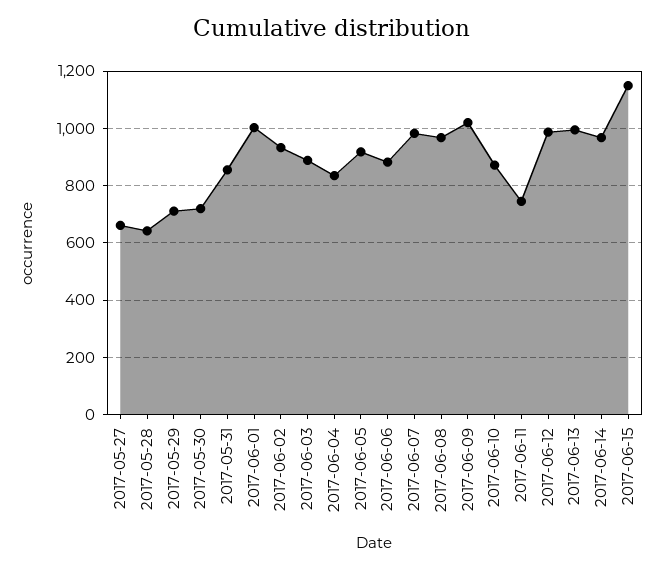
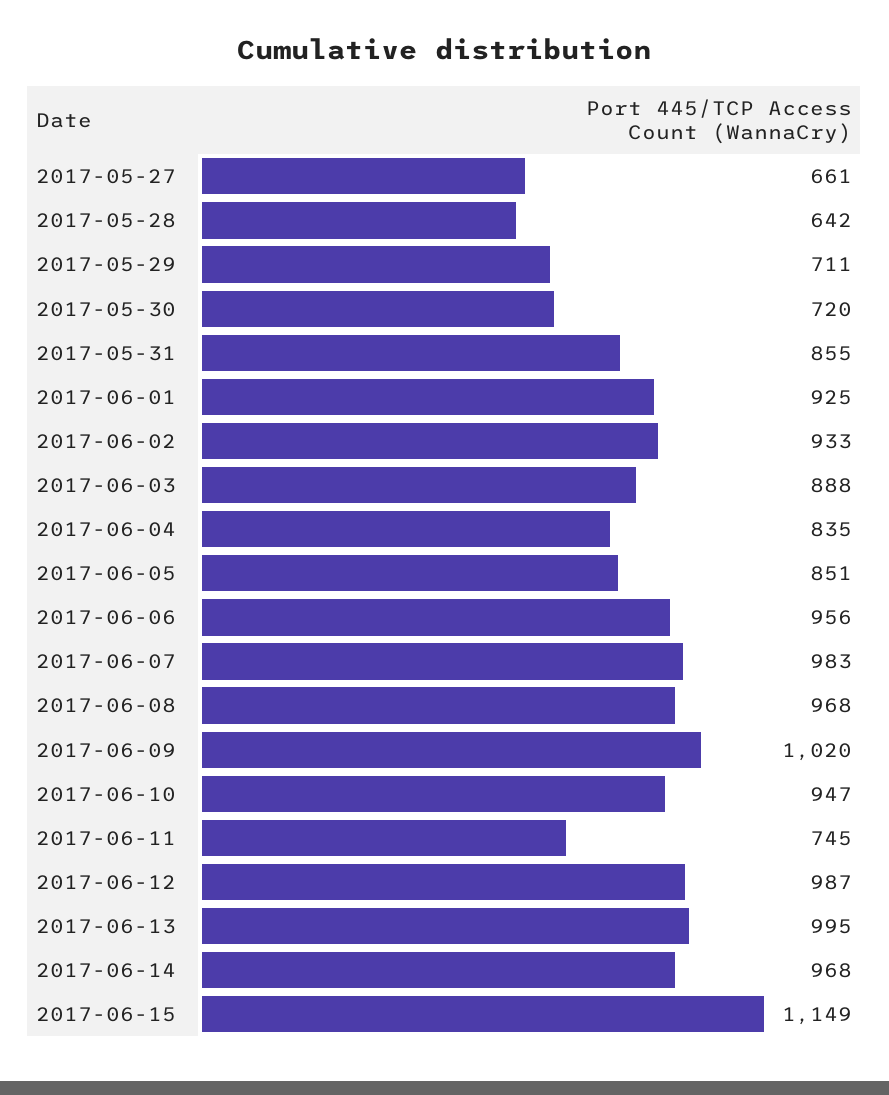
2017-06-01: 1000 -> 925
2017-06-05: 925 -> 851
2017-06-06: 875 -> 956
2017-06-10: 875 -> 947

